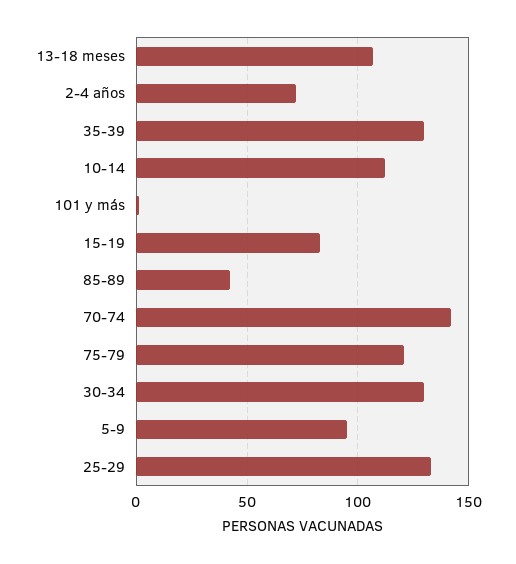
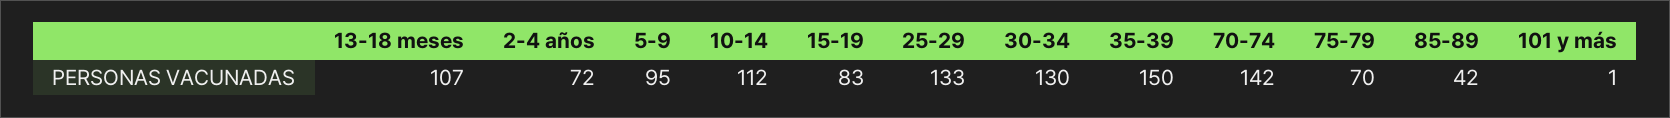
35-39: 130 -> 150
75-79: 120 -> 70

